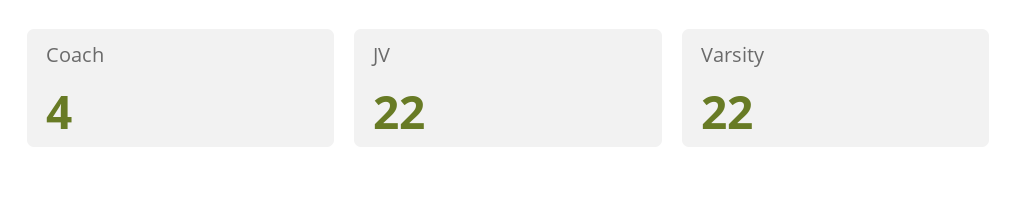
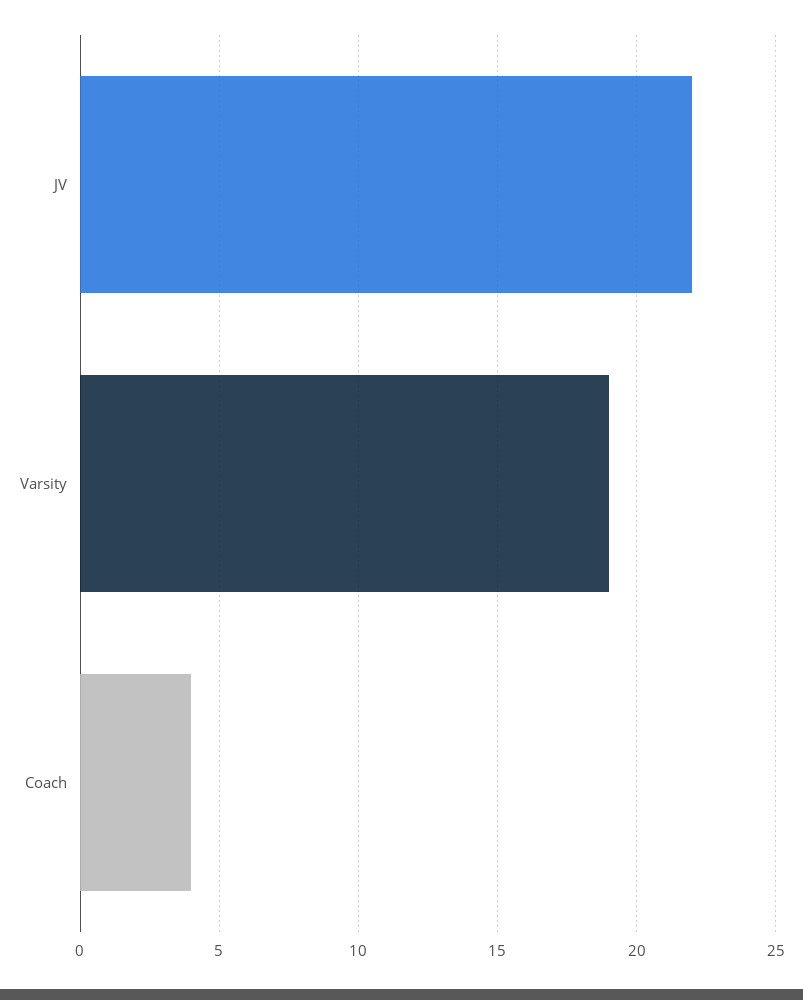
Varsity: 22 -> 19

